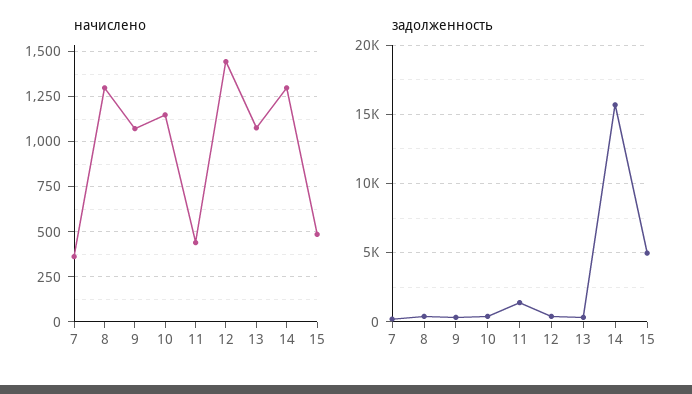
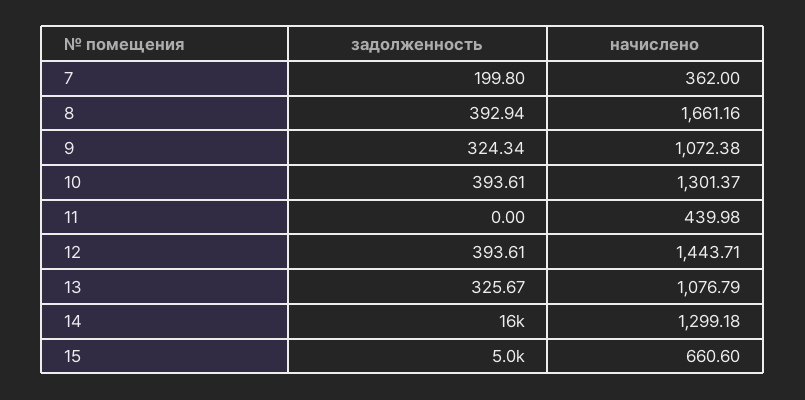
начислено, 8: 1300 -> 1661.16
начислено, 10: 1150 -> 1301.37
начислено, 15: 500 -> 660.6
задолженность, 11: 1500 -> 0

